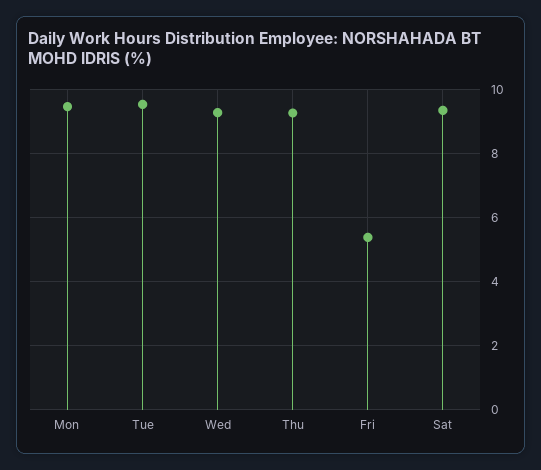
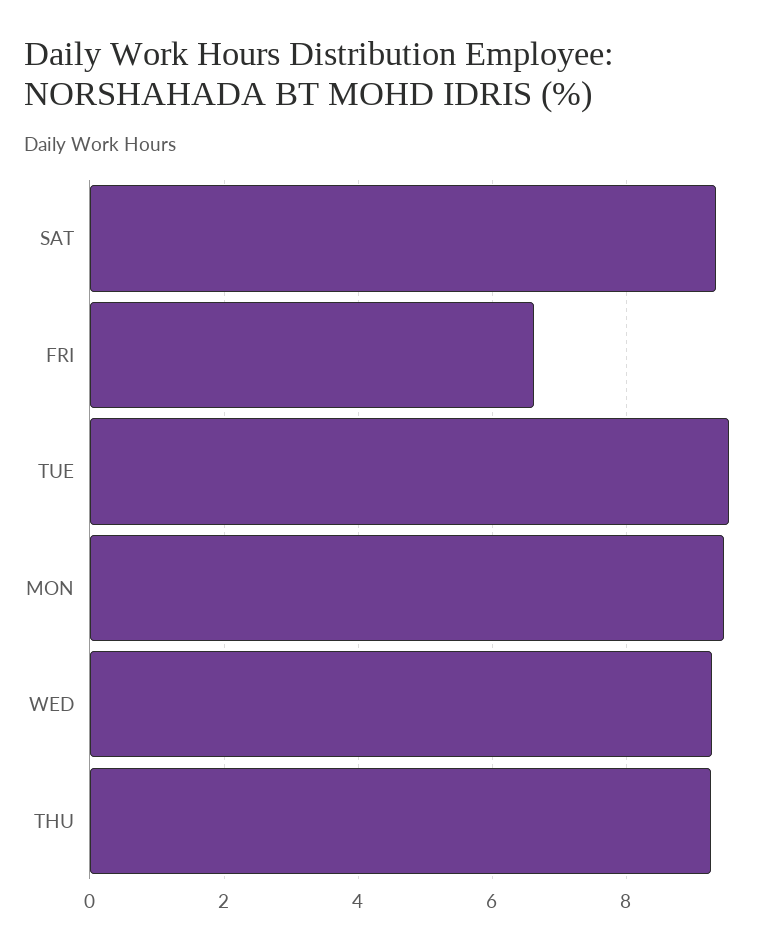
Fri: 5.4 -> 6.6

